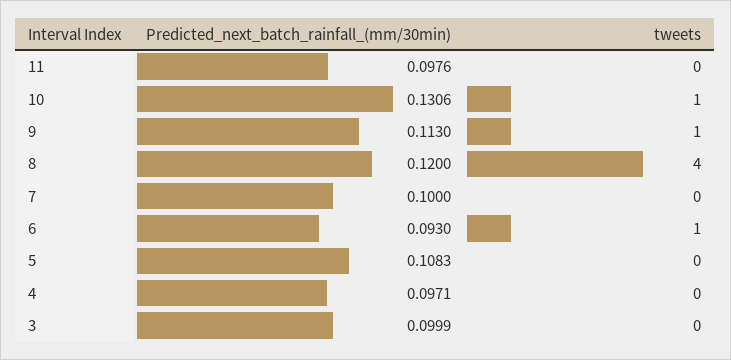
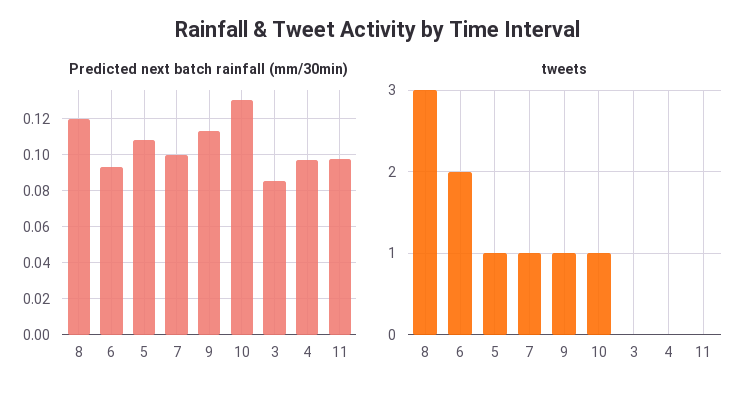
tweets, 8: 4 -> 3
tweets, 7: 0 -> 1
tweets, 6: 1 -> 2
tweets, 5: 0 -> 1
Predicted_next_batch_rainfall_(mm/30min), 3: 0.0999 -> 0.085

